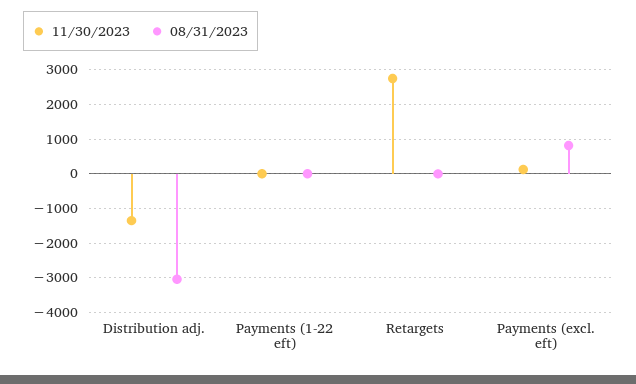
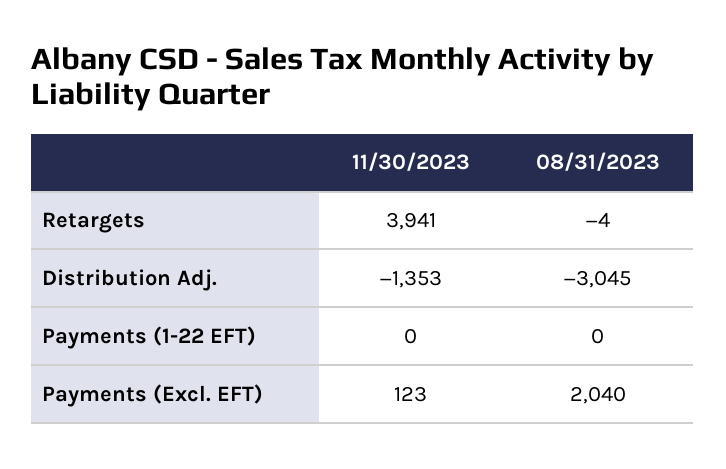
11/30/2023, Retargets: 2800 -> 3941
08/31/2023, Payments (excl. eft): 800 -> 2040

